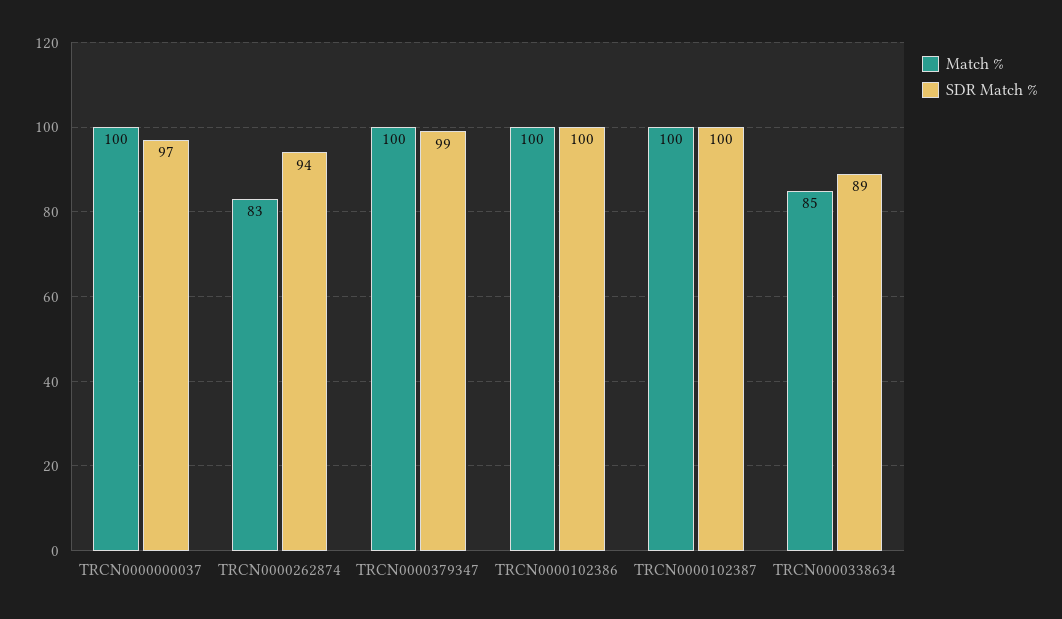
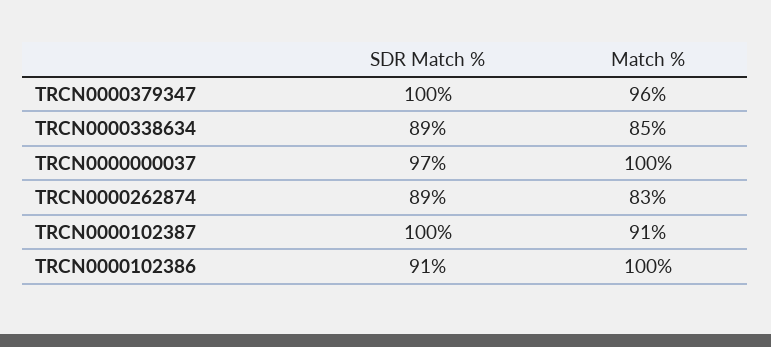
SDR Match %, TRCN0000262874: 94 -> 89
Match %, TRCN0000379347: 100 -> 96
SDR Match %, TRCN0000379347: 99 -> 100
SDR Match %, TRCN0000102386: 100 -> 91
Match %, TRCN0000102387: 100 -> 91

